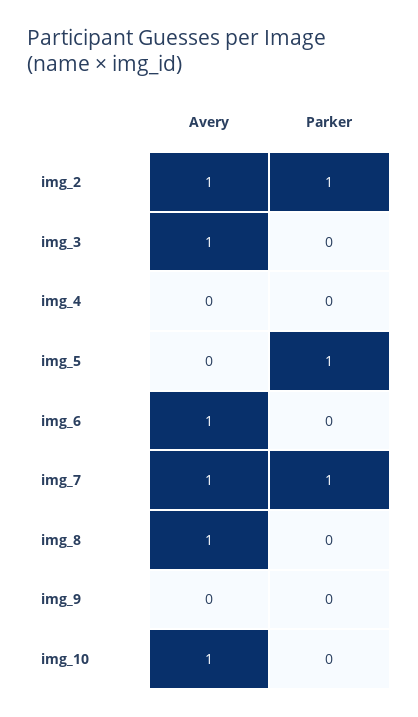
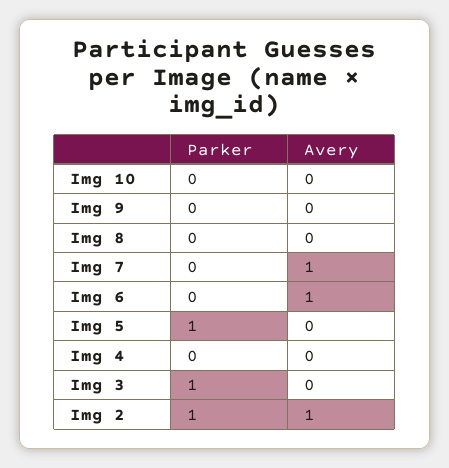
Avery, img_3: 1 -> 0
Parker, img_3: 0 -> 1
Parker, img_7: 1 -> 0
Avery, img_8: 1 -> 0
Avery, img_10: 1 -> 0

